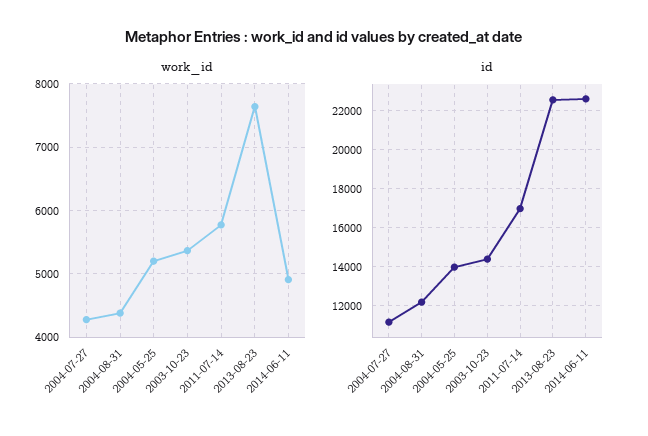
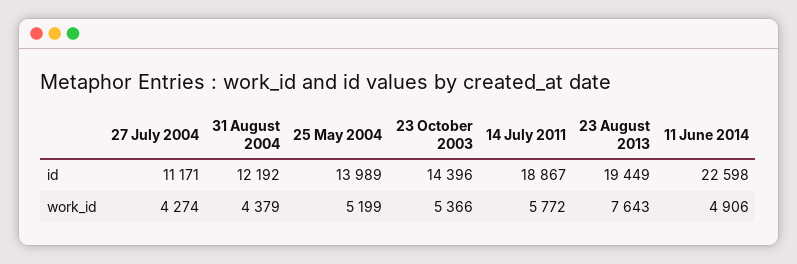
id, 2011-07-14: 17000 -> 18867
id, 2013-08-23: 22500 -> 19449

